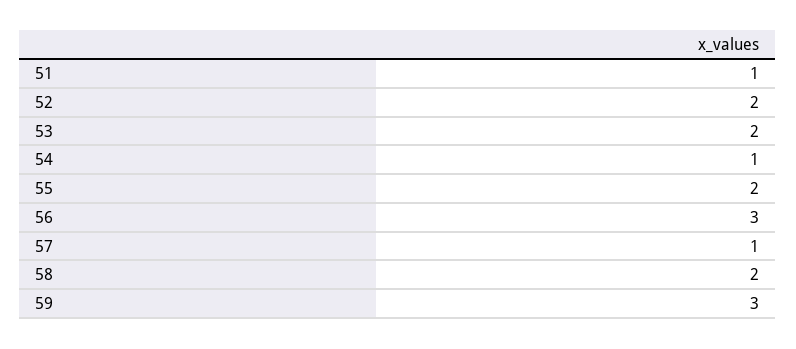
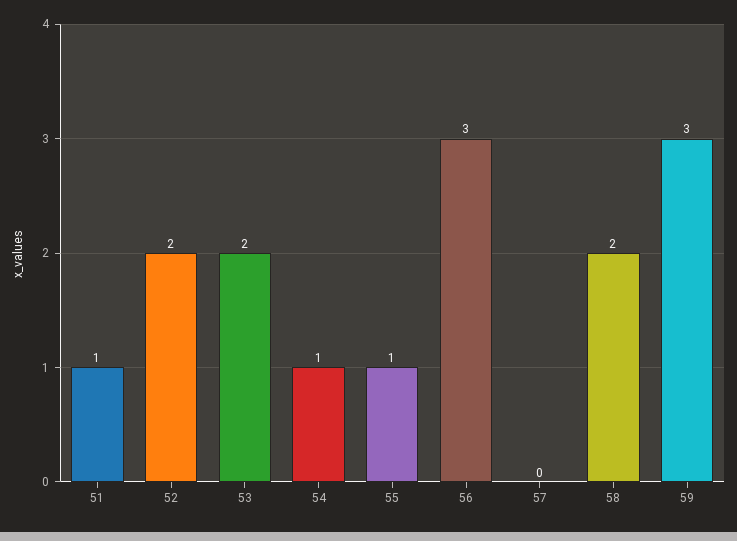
55: 2 -> 1
57: 1 -> 0

